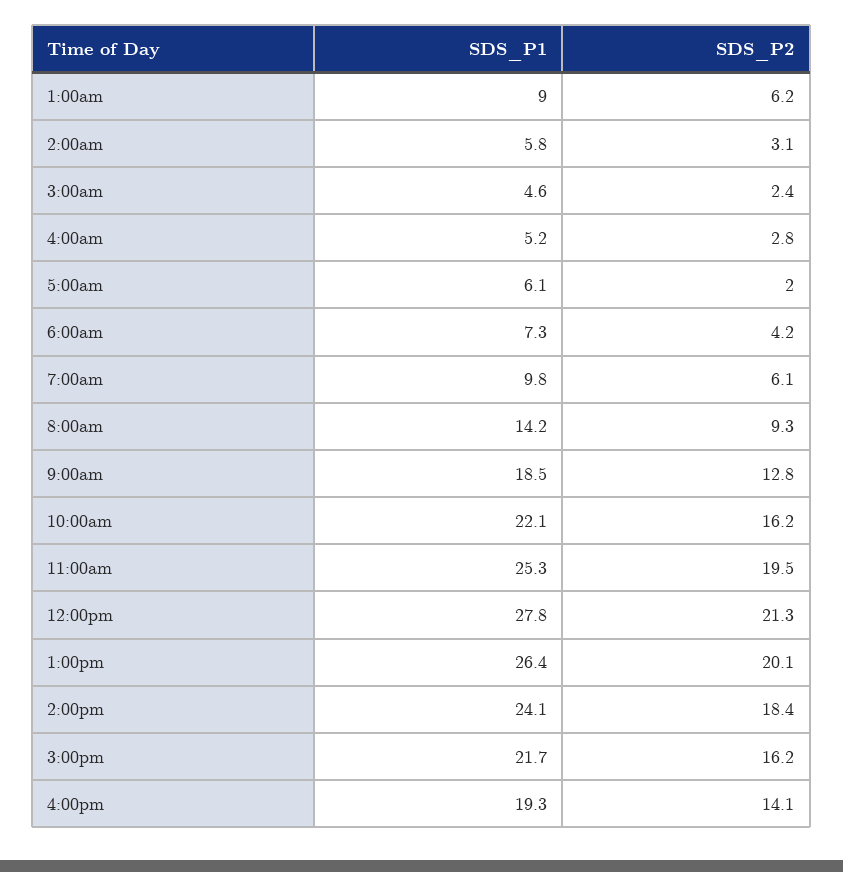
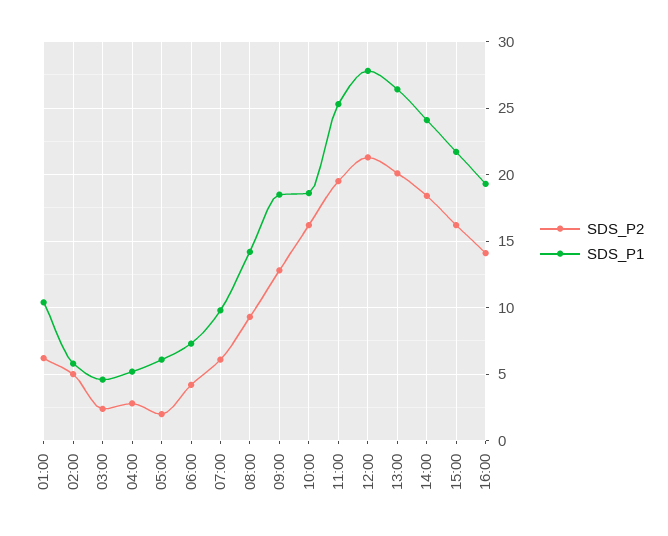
SDS_P1, 1:00am: 9 -> 10.5
SDS_P2, 2:00am: 3.1 -> 5
SDS_P1, 10:00am: 22.1 -> 18.5

